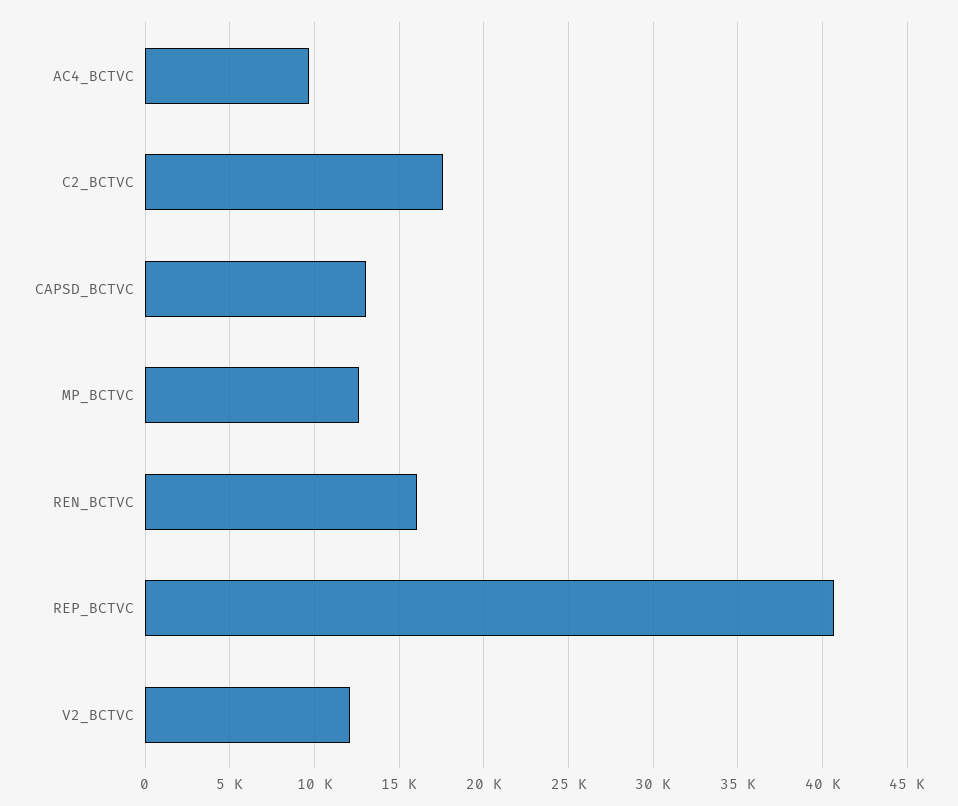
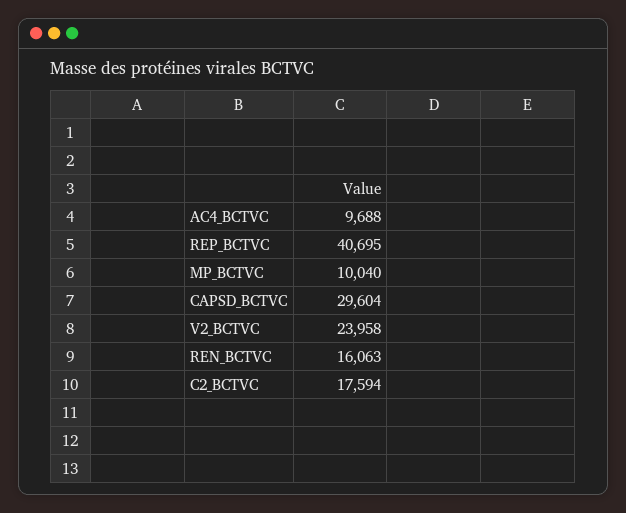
CAPSD_BCTVC: 13000 -> 29604
MP_BCTVC: 12500 -> 10040
V2_BCTVC: 12000 -> 23958

